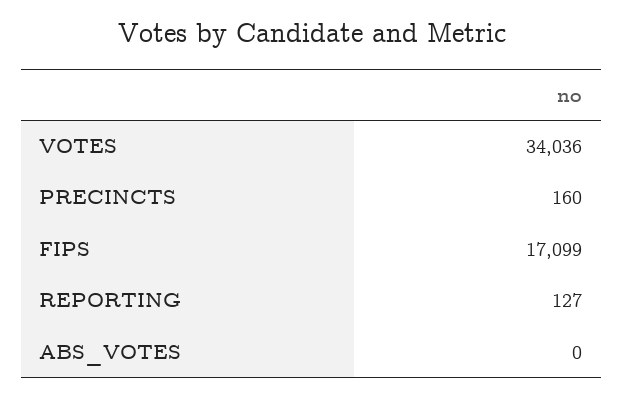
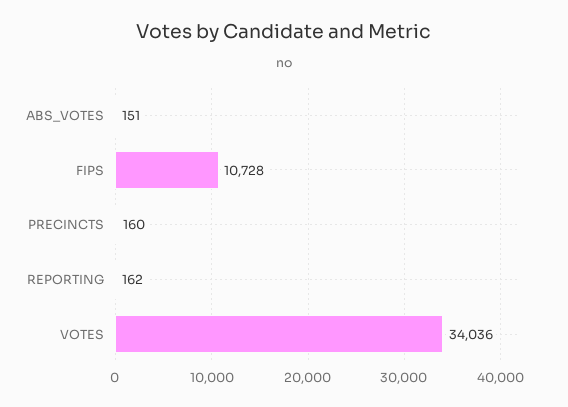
FIPS: 17099 -> 10728
REPORTING: 127 -> 162
ABS_VOTES: 0 -> 151

